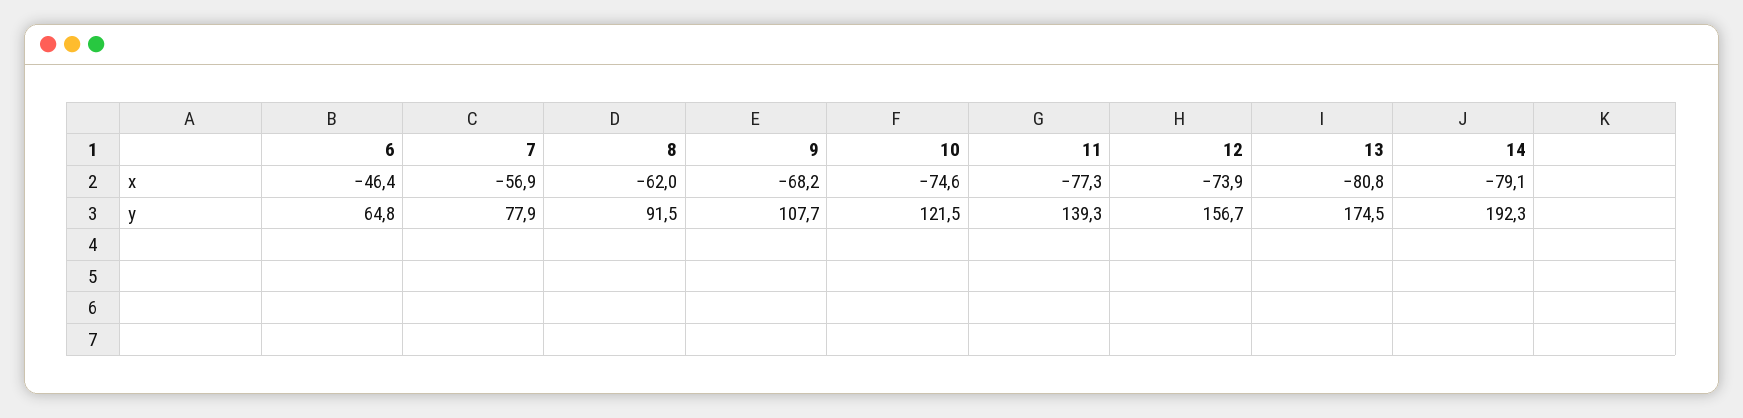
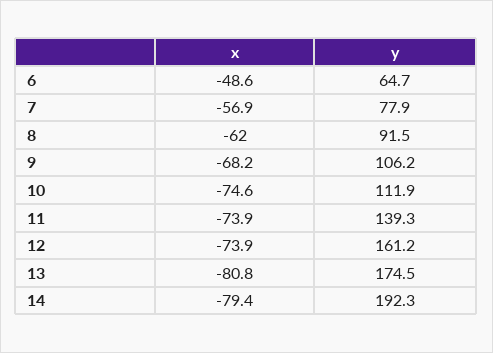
6, x: -46.4 -> -48.6
11, x: -77.3 -> -73.9
14, x: -79.1 -> -79.4
6, y: 64.8 -> 64.7
9, y: 107.7 -> 106.2
10, y: 121.5 -> 111.9
12, y: 156.7 -> 161.2

